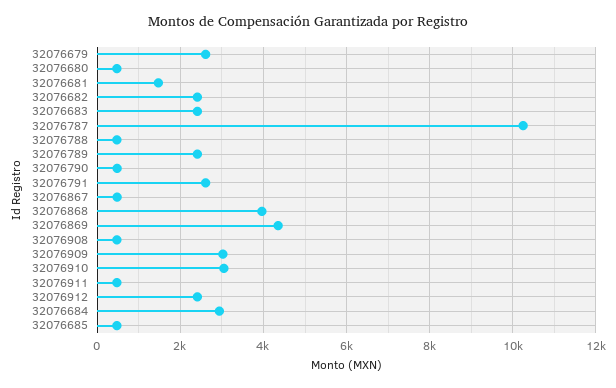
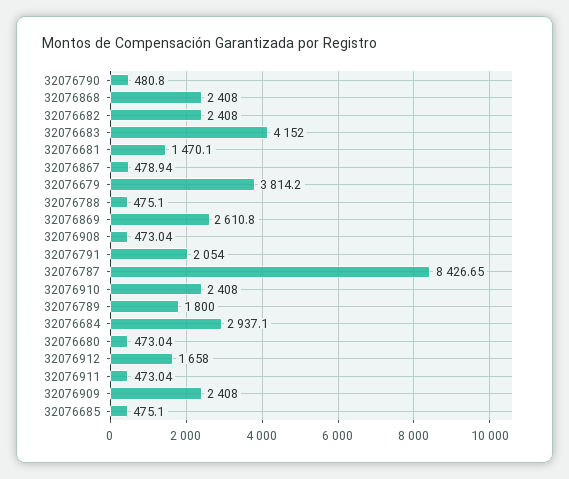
32076679: 2600 -> 3814.2
32076683: 2400 -> 4152
32076787: 10200 -> 8426.65
32076789: 2400 -> 1800
32076791: 2600 -> 2054
32076868: 4000 -> 2408
32076869: 4400 -> 2610.8
32076909: 3000 -> 2408
32076910: 3000 -> 2408
32076912: 2400 -> 1658

